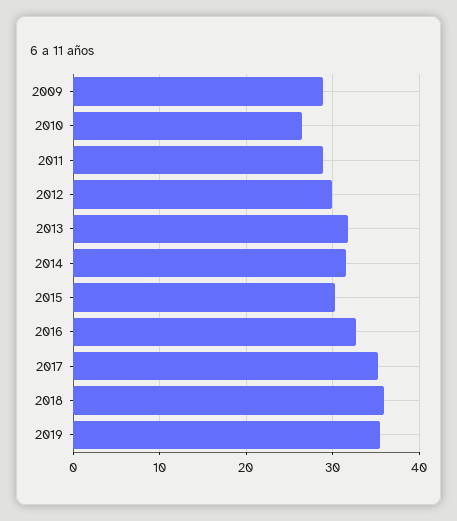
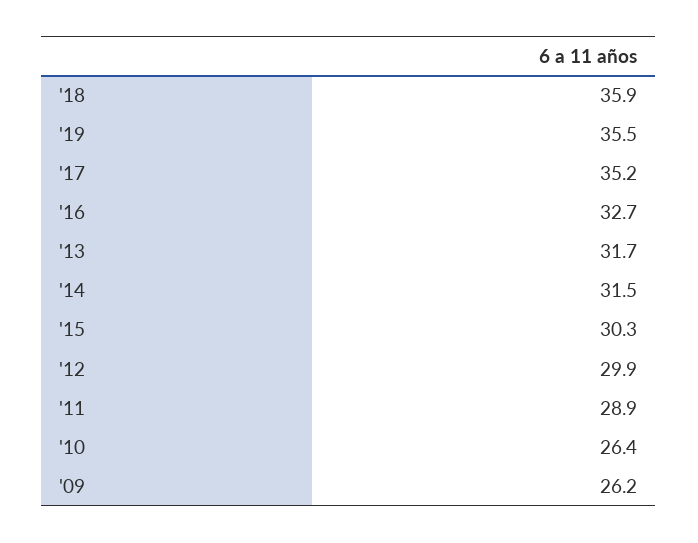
2009: 29 -> 26.2

